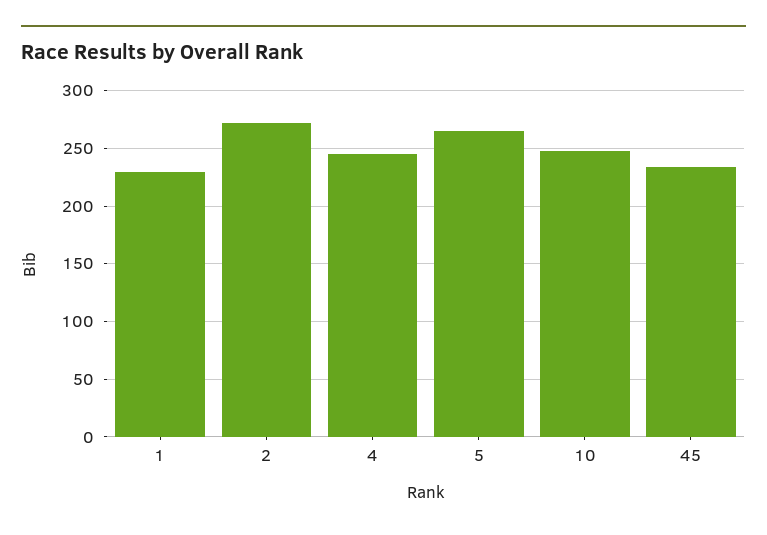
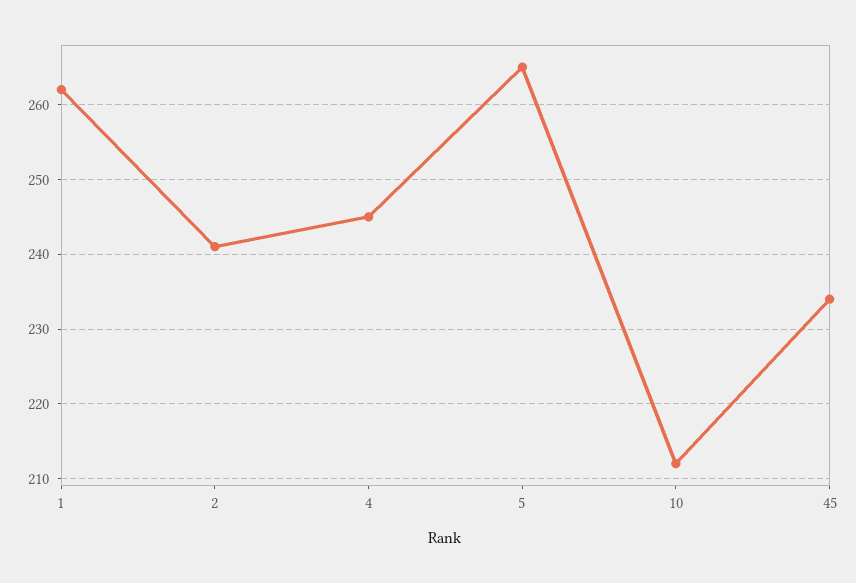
1: 230 -> 262
2: 270 -> 241
10: 250 -> 212

